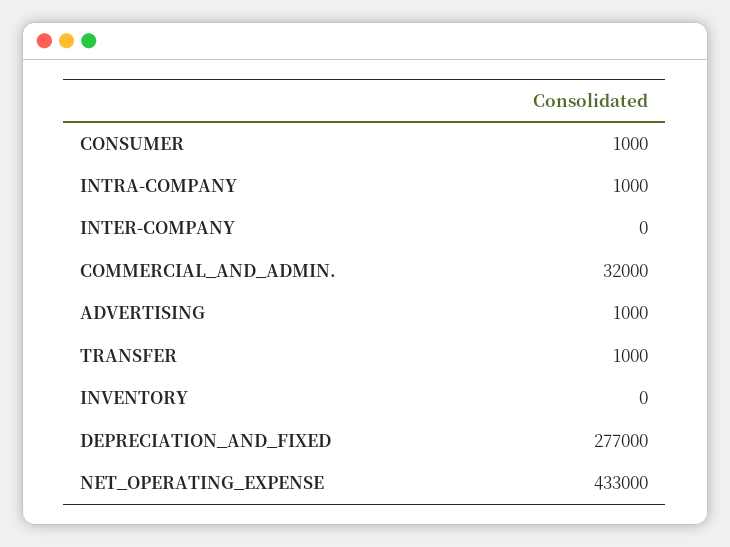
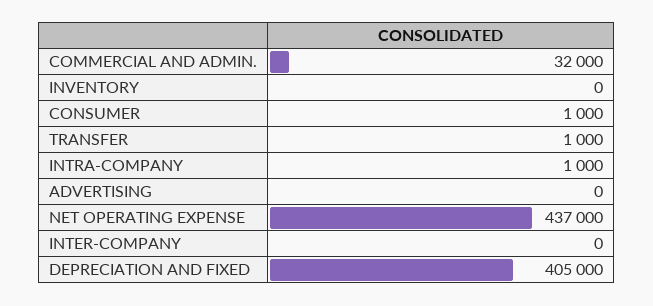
ADVERTISING: 1000 -> 0
DEPRECIATION_AND_FIXED: 277000 -> 405000
NET_OPERATING_EXPENSE: 433000 -> 437000

